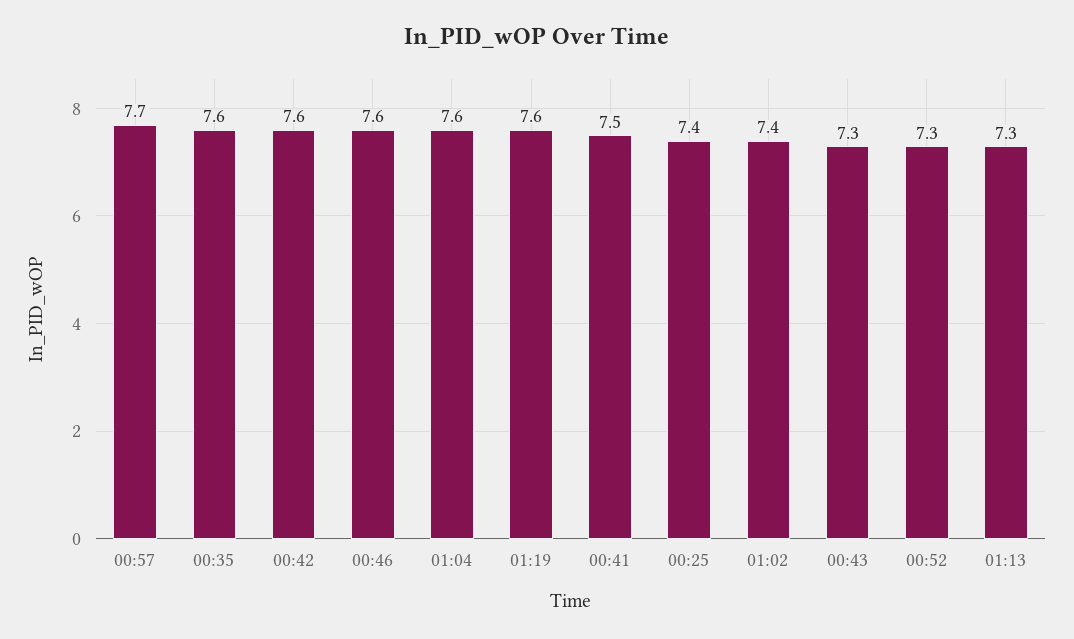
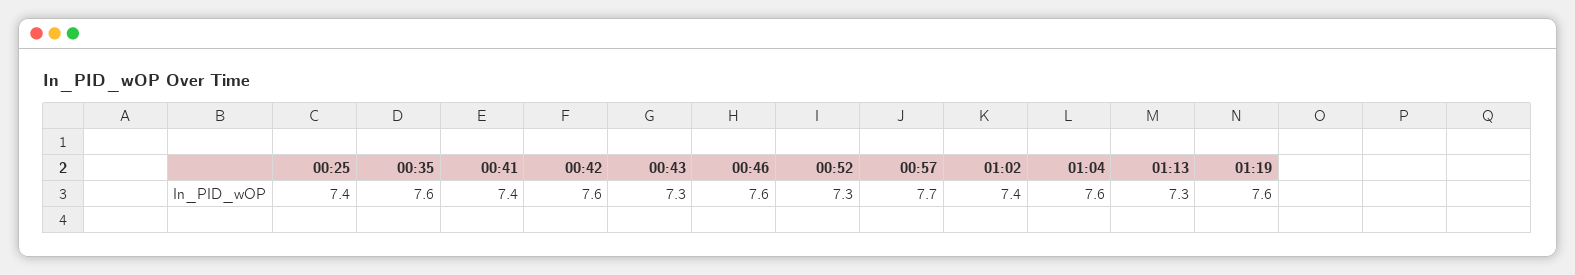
00:41: 7.5 -> 7.4

